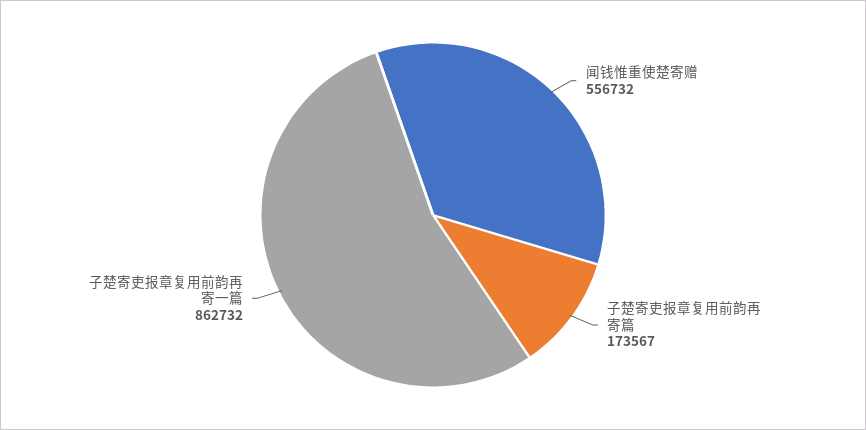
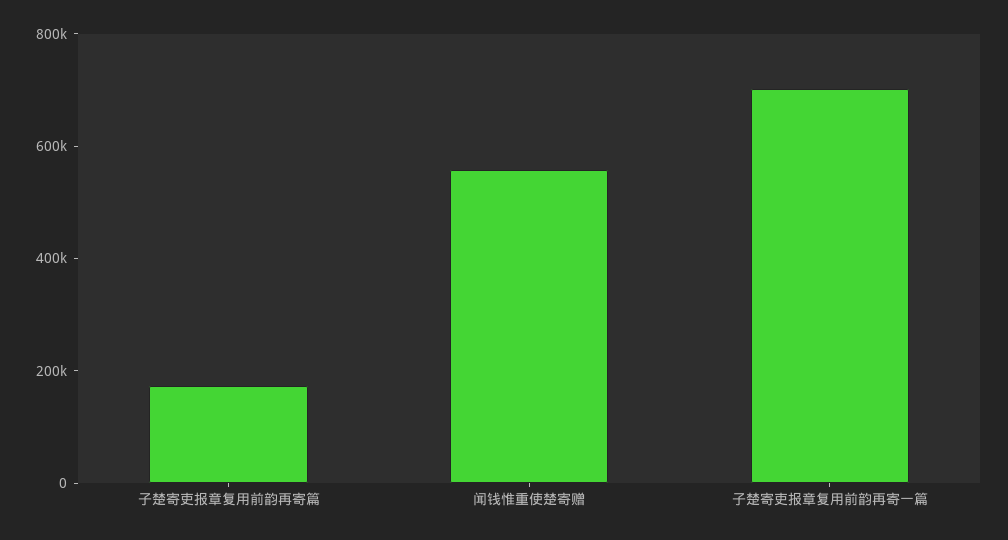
子楚寄吏报章复用前韵再寄一篇: 862732 -> 700000

